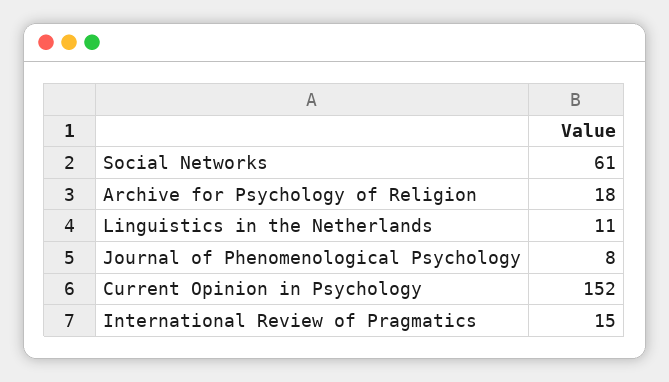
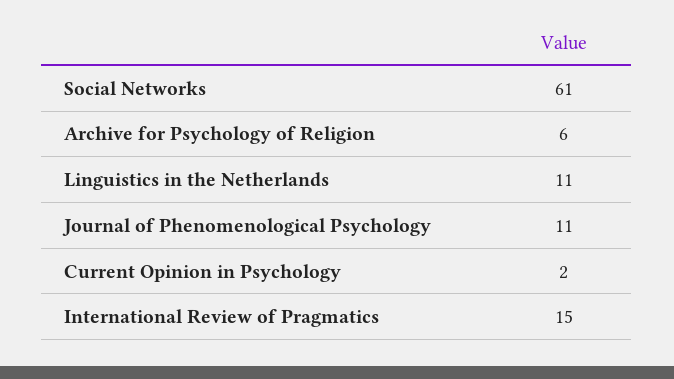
Archive for Psychology of Religion: 18 -> 6
Journal of Phenomenological Psychology: 8 -> 11
Current Opinion in Psychology: 152 -> 2

